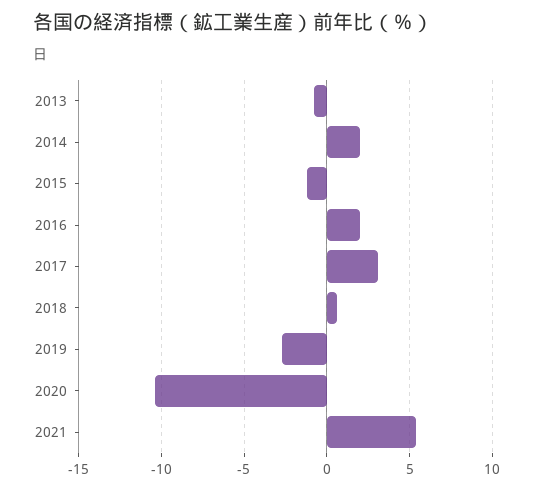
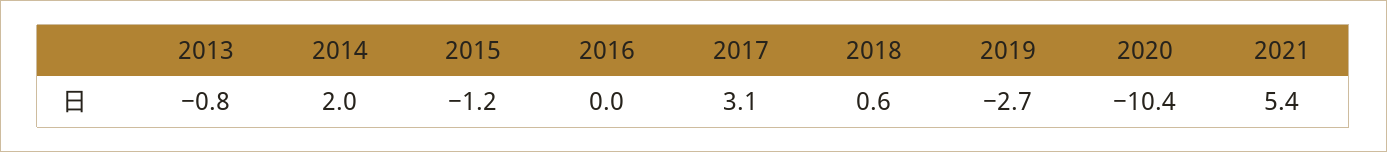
2016: 2 -> 0

